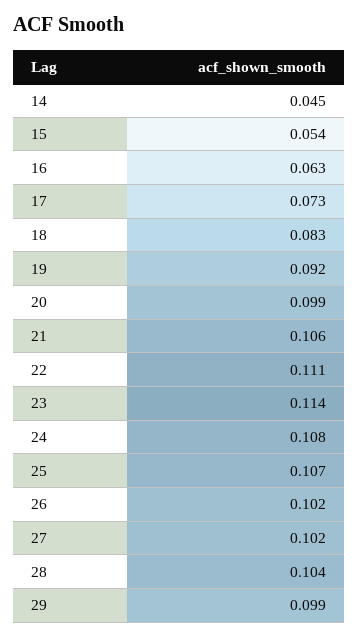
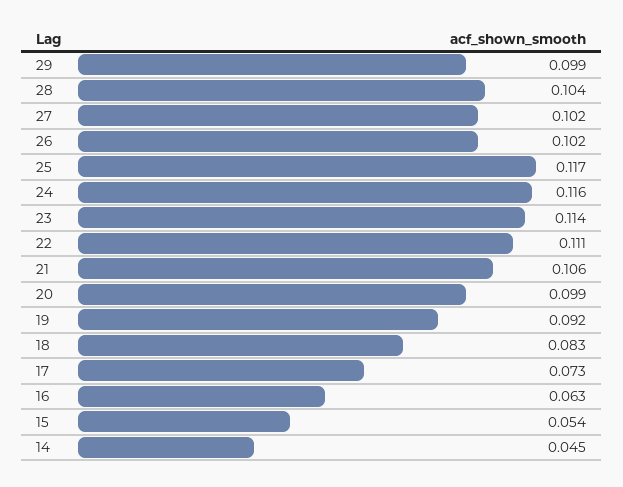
24: 0.108 -> 0.116
25: 0.107 -> 0.117

